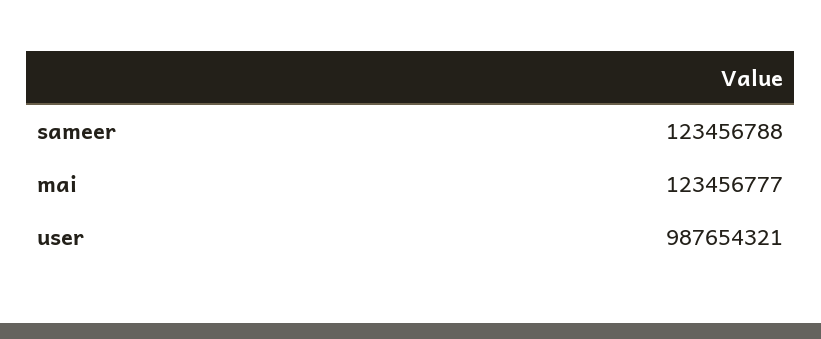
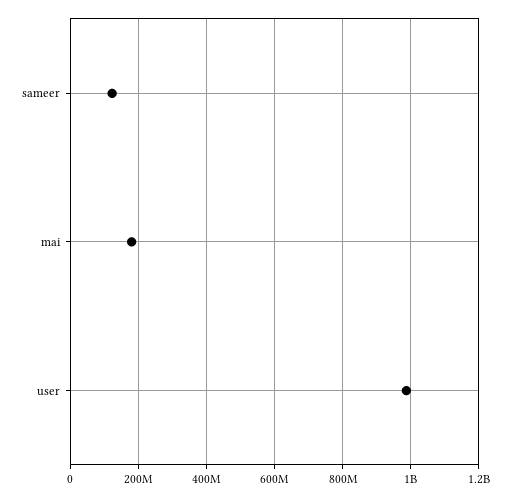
mai: 123456777 -> 180000000

